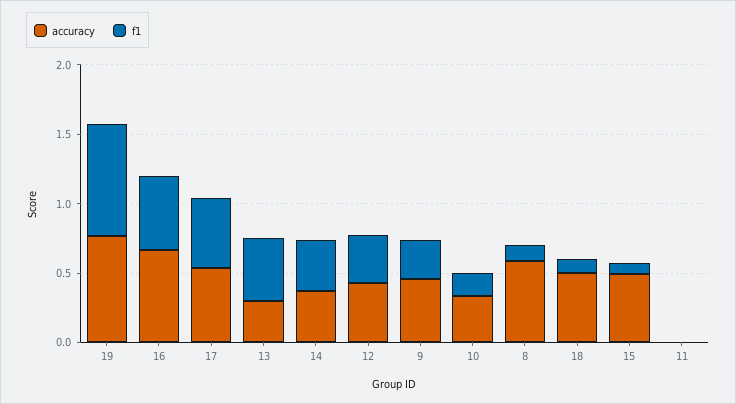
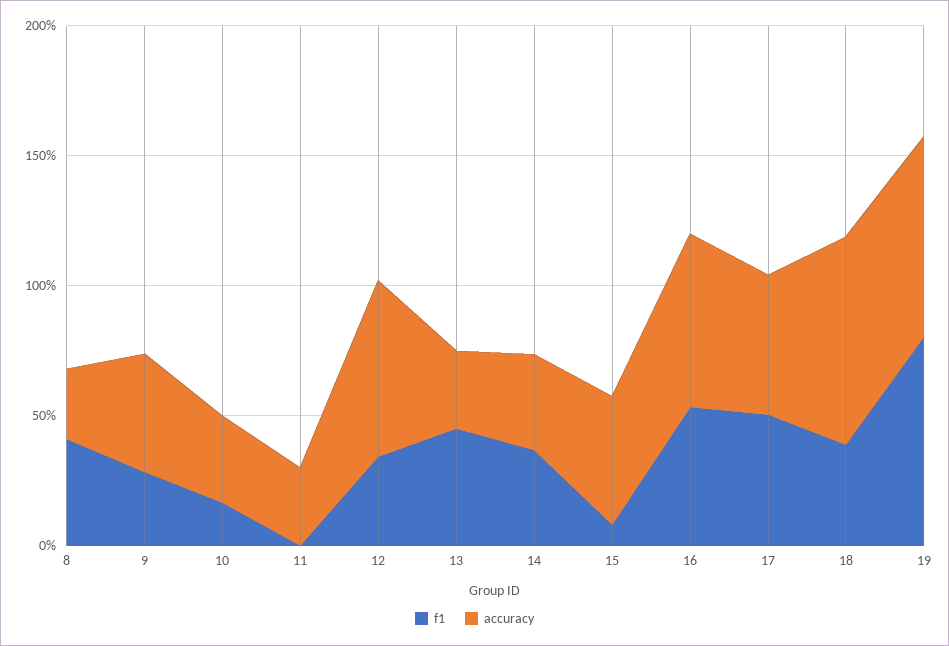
accuracy, 12: 0.4 -> 0.7
accuracy, 8: 0.6 -> 0.3
f1, 8: 0.1 -> 0.4
accuracy, 18: 0.5 -> 0.8
f1, 18: 0.1 -> 0.4
accuracy, 11: 0 -> 0.3

